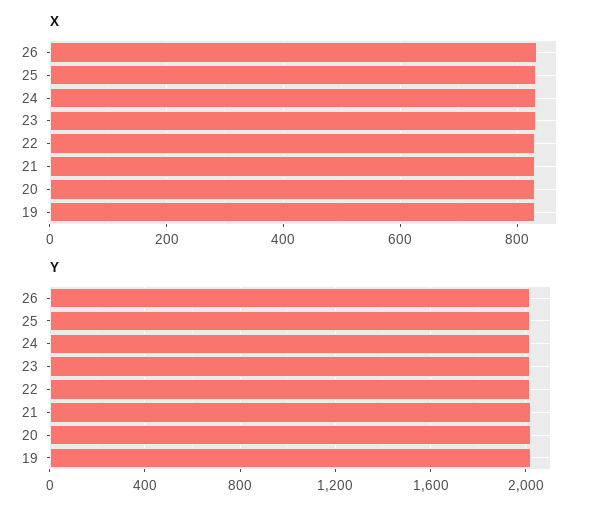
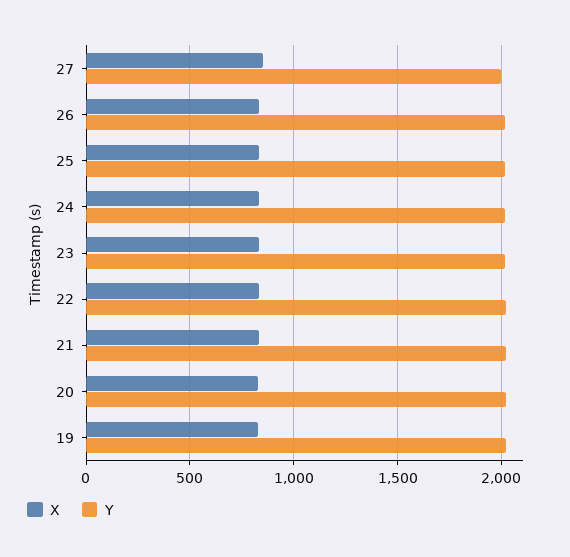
X, 27: none -> 850
Y, 27: none -> 2000

